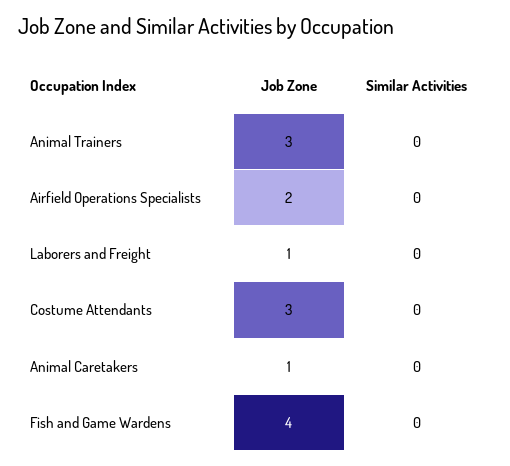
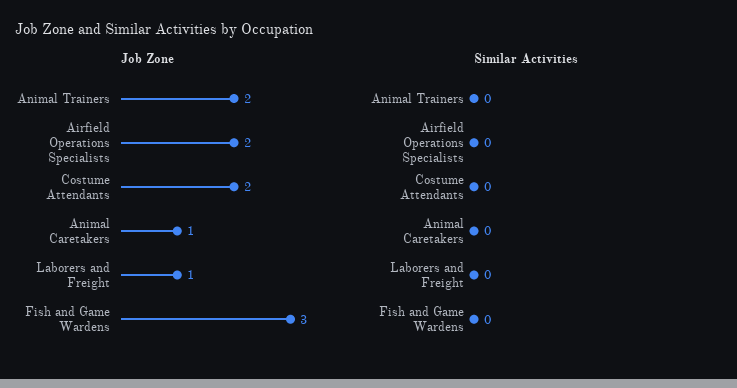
Job Zone, Animal Trainers: 3 -> 2
Job Zone, Costume Attendants: 3 -> 2
Job Zone, Fish and Game Wardens: 4 -> 3

